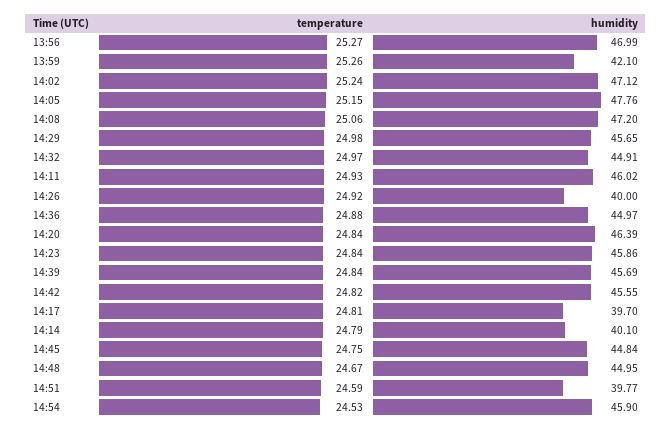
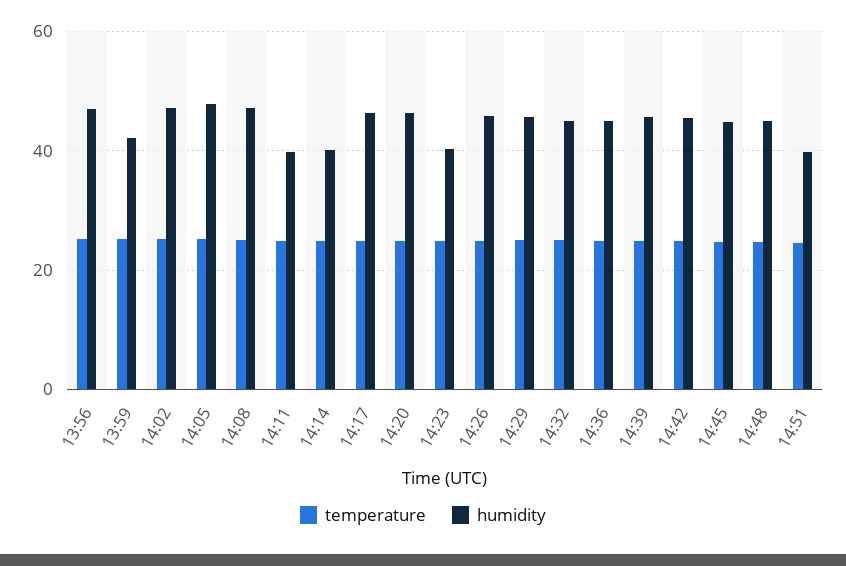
humidity, 14:11: 46.02 -> 40
humidity, 14:26: 40 -> 46
humidity, 14:23: 45.86 -> 40
humidity, 14:17: 39.7 -> 46
temperature, 14:54: 24.53 -> none
humidity, 14:54: 45.9 -> none

